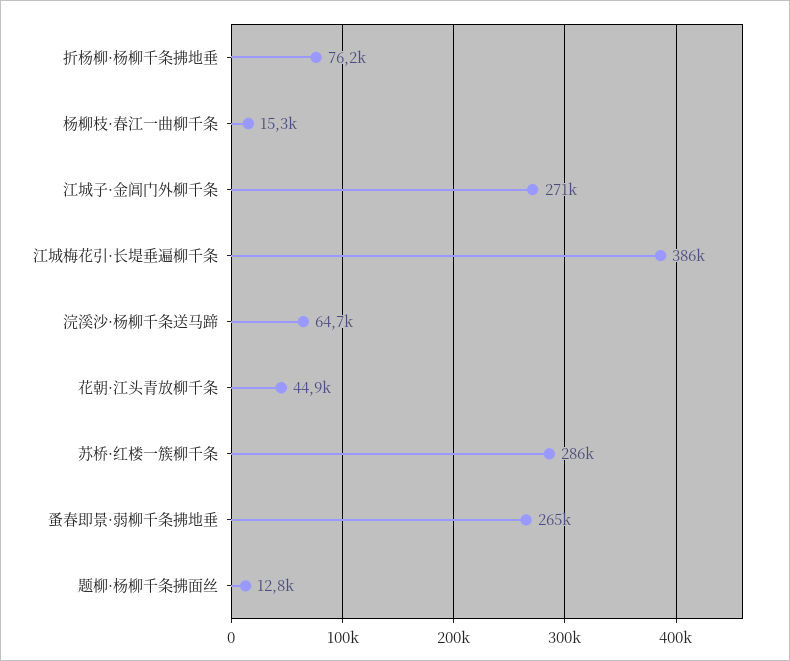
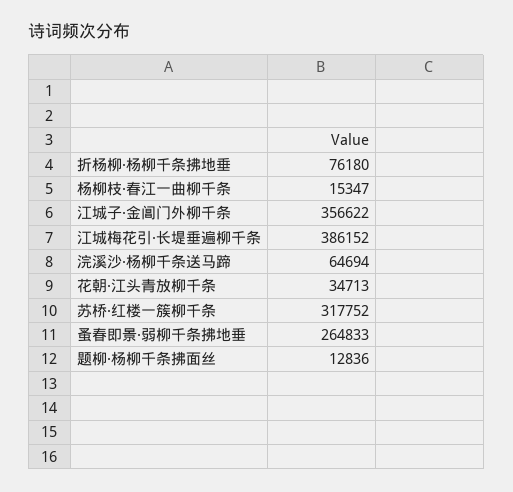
江城子·金阊门外柳千条: 271000 -> 356622
花朝·江头青放柳千条: 44900 -> 34713
苏桥·红楼一簇柳千条: 286000 -> 317752

